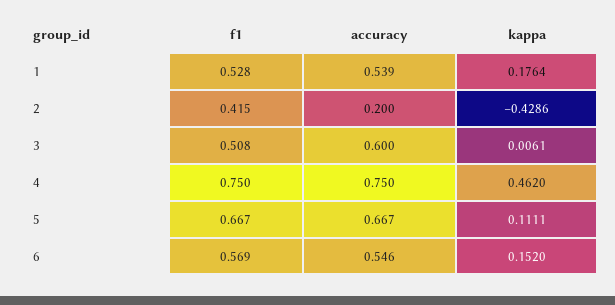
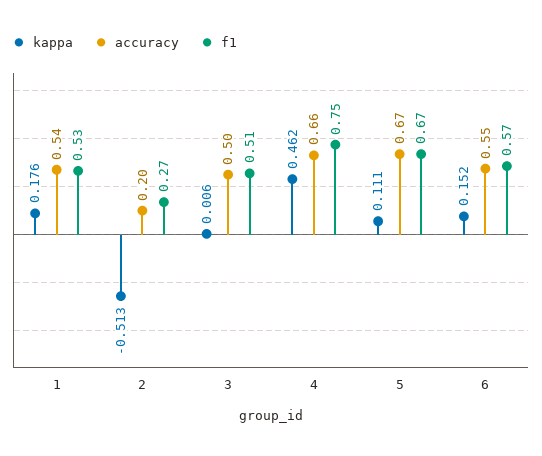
f1, 2: 0.415 -> 0.27
kappa, 2: -0.4286 -> -0.513
accuracy, 3: 0.6 -> 0.5
accuracy, 4: 0.75 -> 0.66

